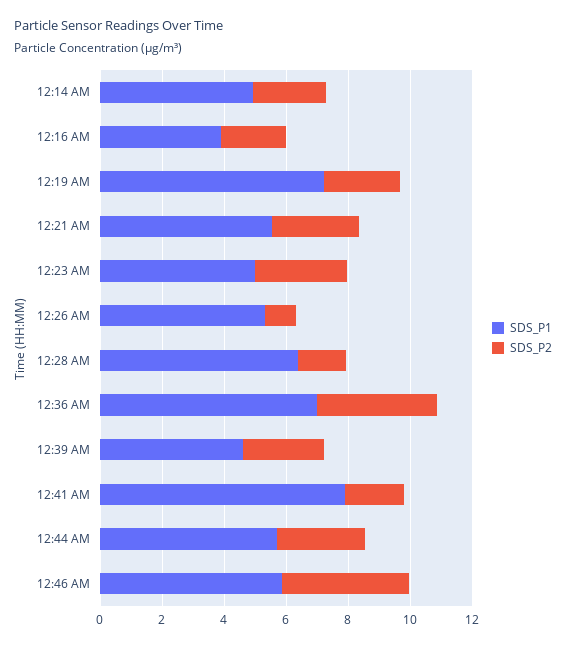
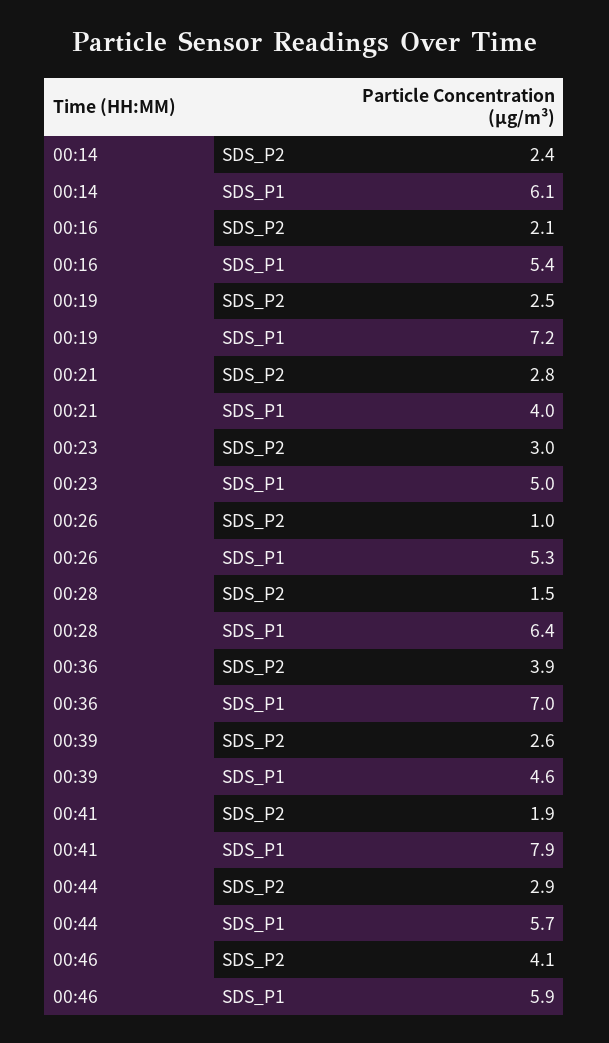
SDS_P1, 12:14 AM: 5 -> 6.1
SDS_P1, 12:16 AM: 4 -> 5.4
SDS_P1, 12:21 AM: 5.5 -> 4

